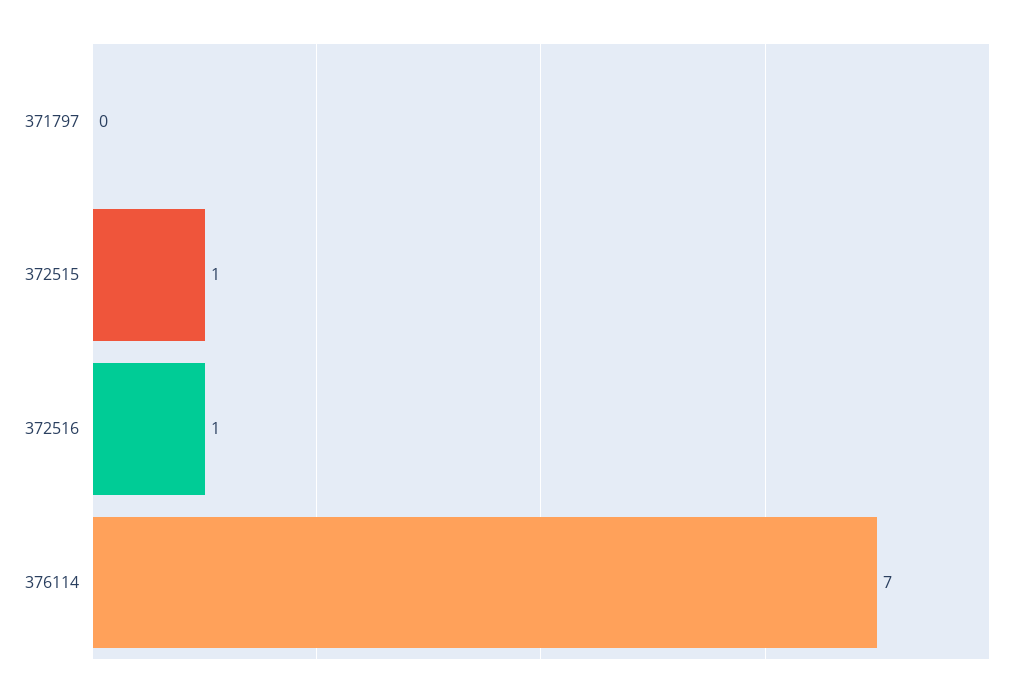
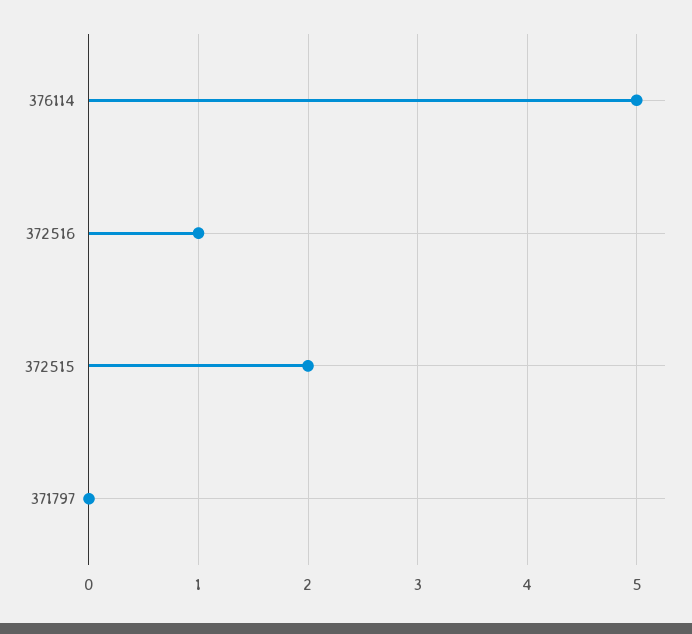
372515: 1 -> 2
376114: 7 -> 5

